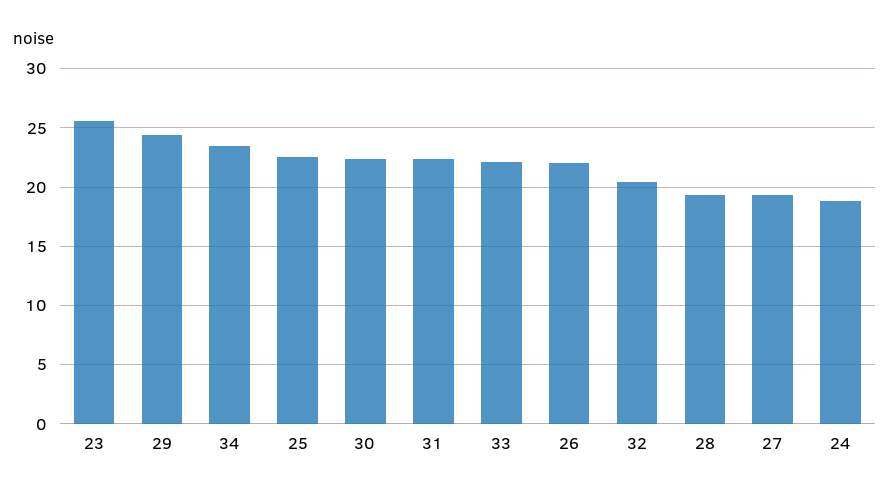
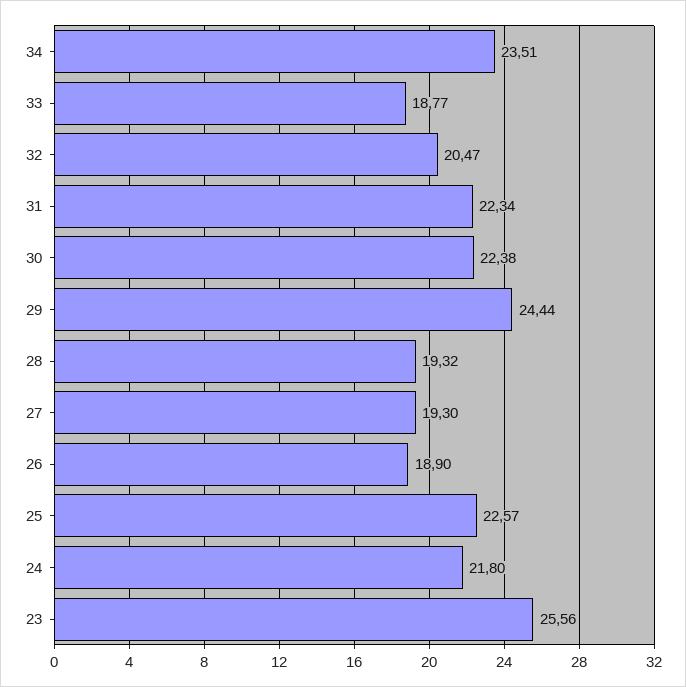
33: 22 -> 18.77
26: 22 -> 18.9
24: 19 -> 21.8

